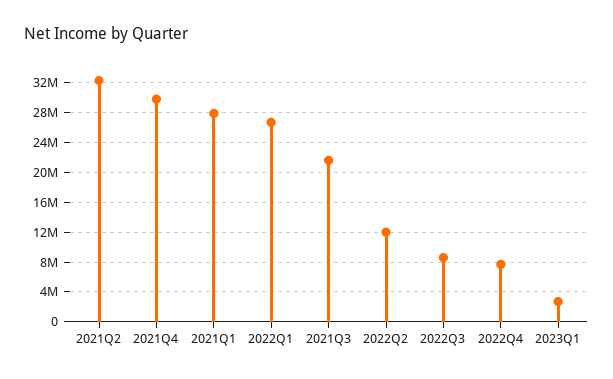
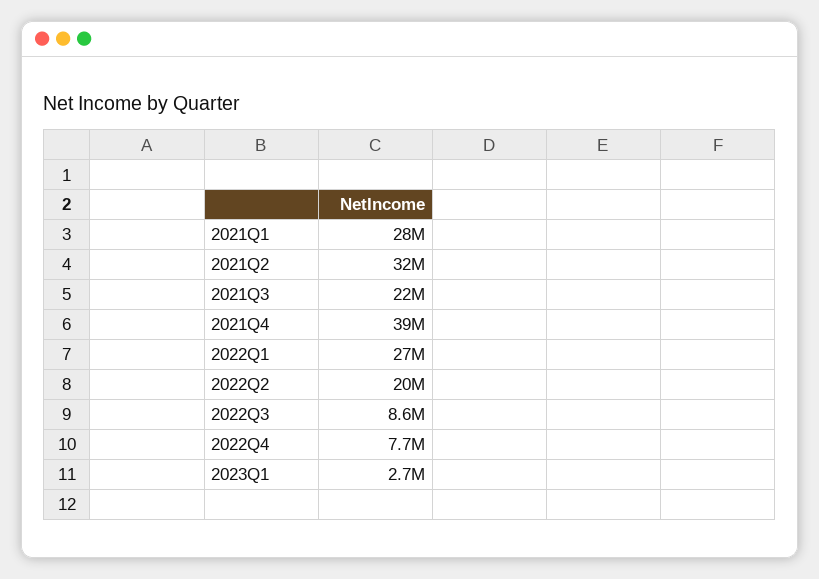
2021Q4: 30000000 -> 39000000
2022Q2: 12000000 -> 20000000

